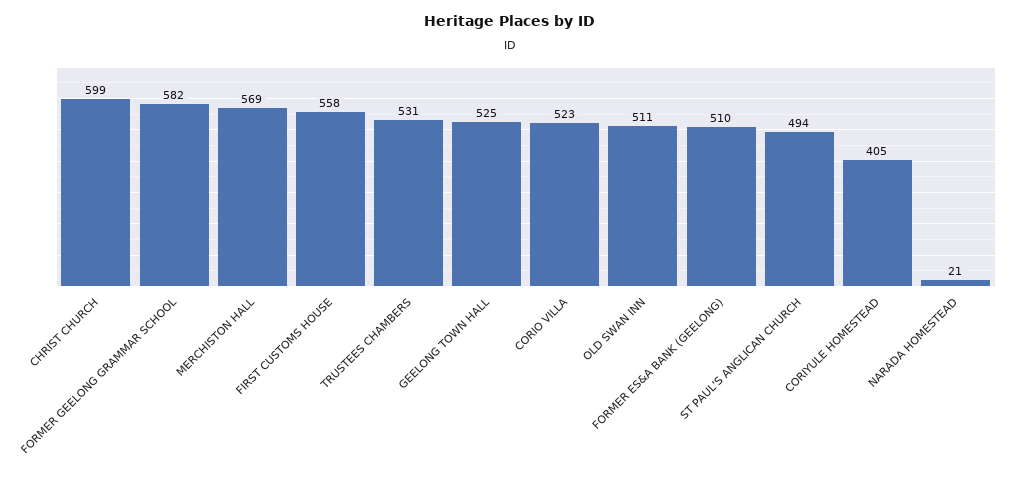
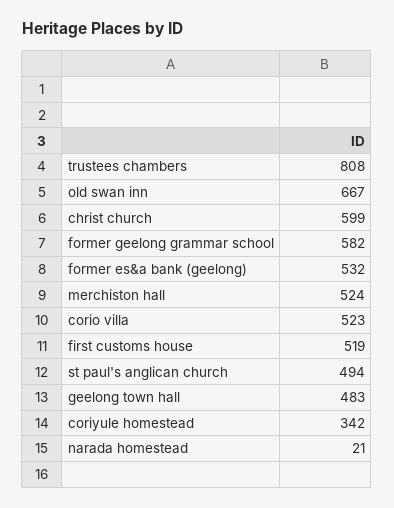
MERCHISTON HALL: 569 -> 524
FIRST CUSTOMS HOUSE: 558 -> 519
TRUSTEES CHAMBERS: 531 -> 808
GEELONG TOWN HALL: 525 -> 483
OLD SWAN INN: 511 -> 667
FORMER ES&A BANK (GEELONG): 510 -> 532
CORIYULE HOMESTEAD: 405 -> 342

